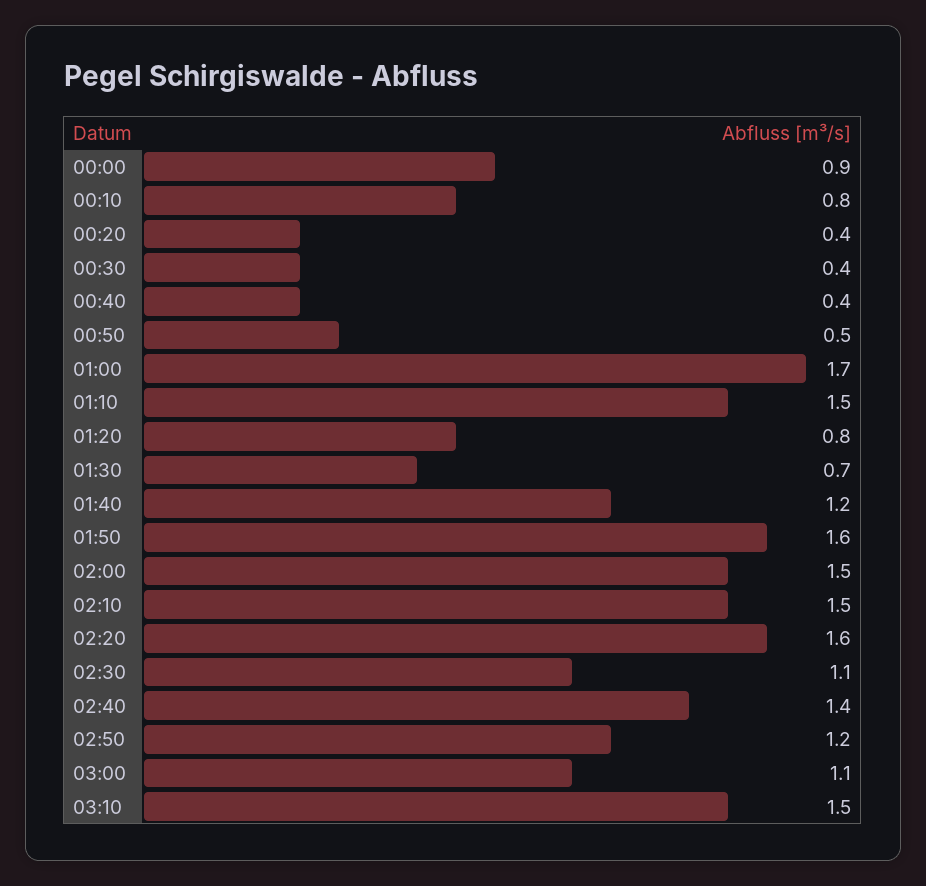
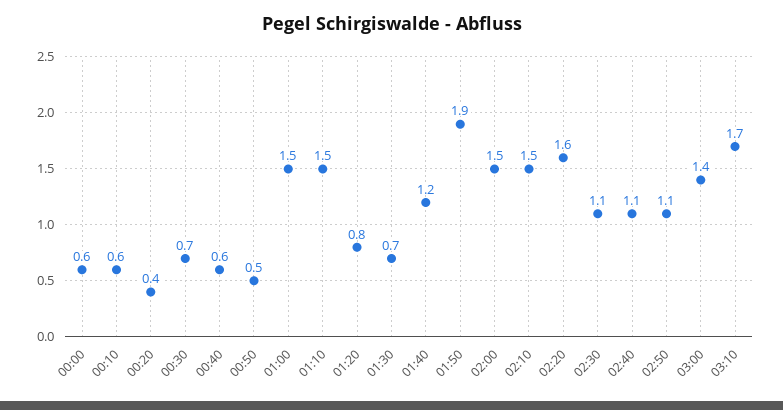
00:00: 0.9 -> 0.6
00:10: 0.8 -> 0.6
00:30: 0.4 -> 0.7
00:40: 0.4 -> 0.6
01:00: 1.7 -> 1.5
01:50: 1.6 -> 1.9
02:40: 1.4 -> 1.1
02:50: 1.2 -> 1.1
03:00: 1.1 -> 1.4
03:10: 1.5 -> 1.7

